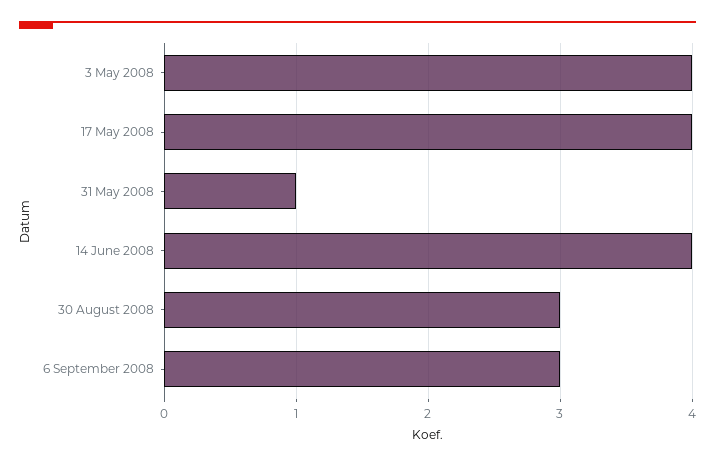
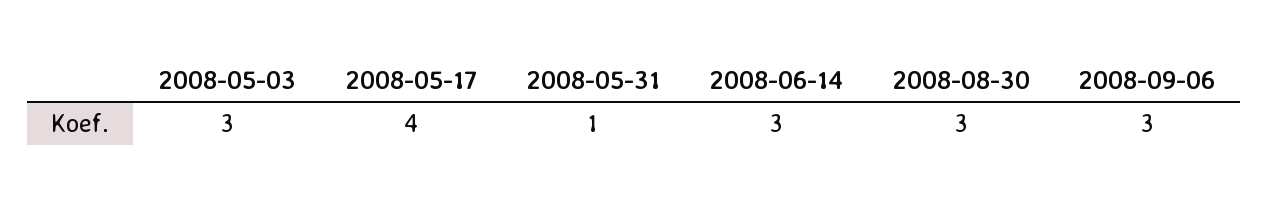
3 May 2008: 4 -> 3
14 June 2008: 4 -> 3

